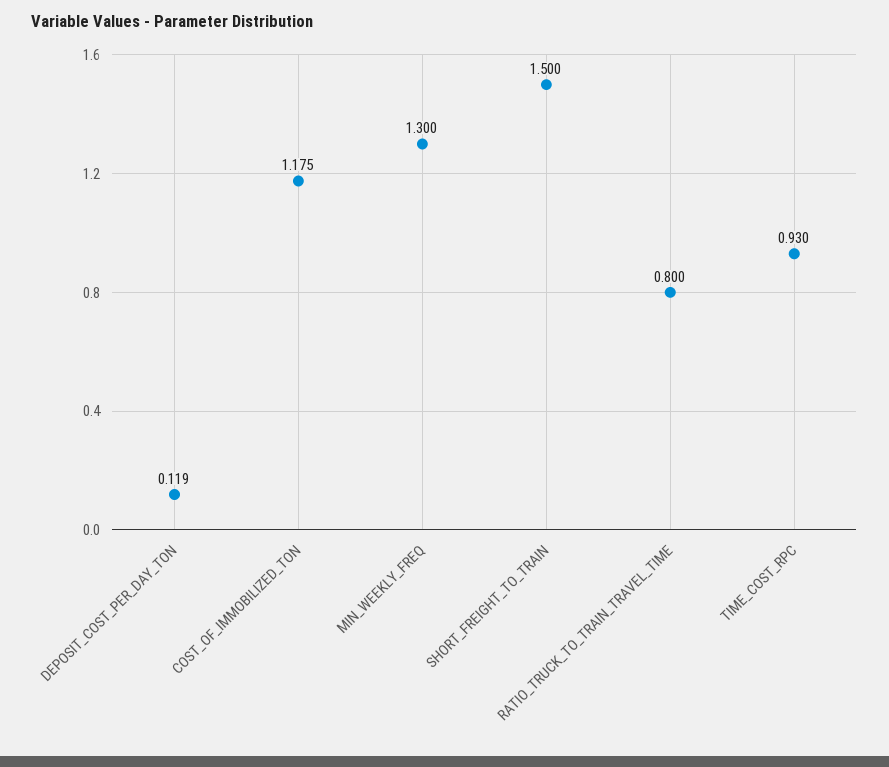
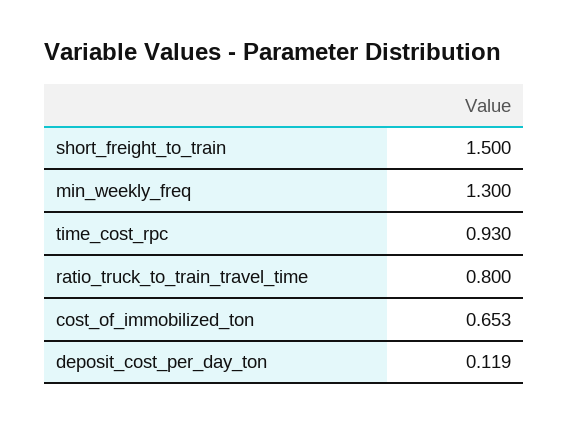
COST_OF_IMMOBILIZED_TON: 1.175 -> 0.653

